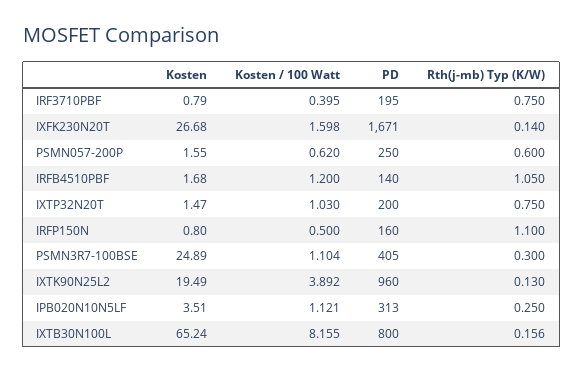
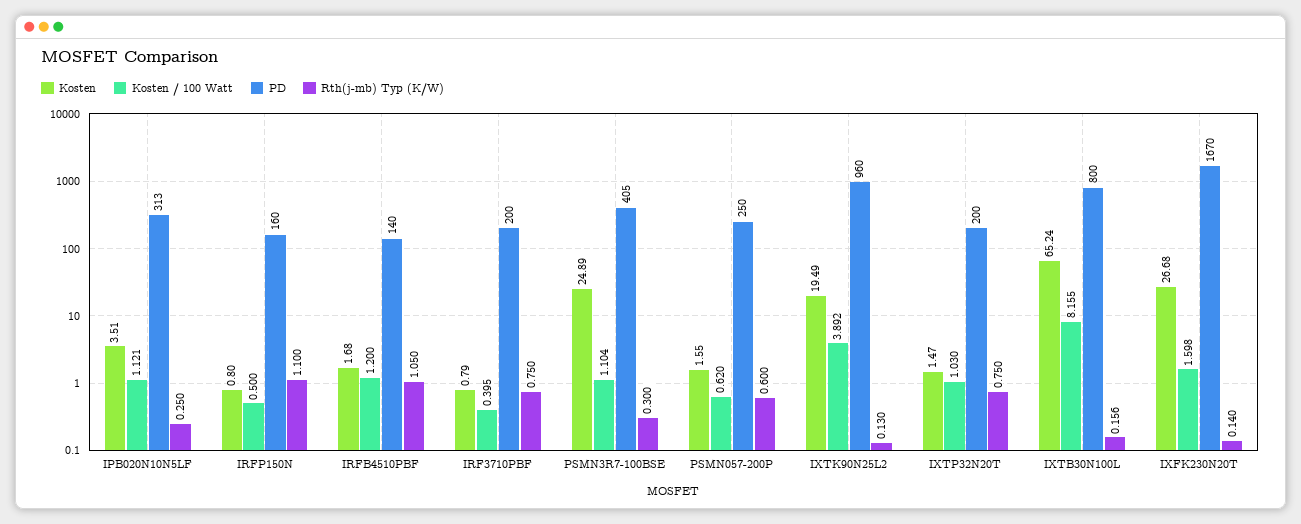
PD, IRF3710PBF: 195 -> 200
PD, IXFK230N20T: 1671 -> 1670

